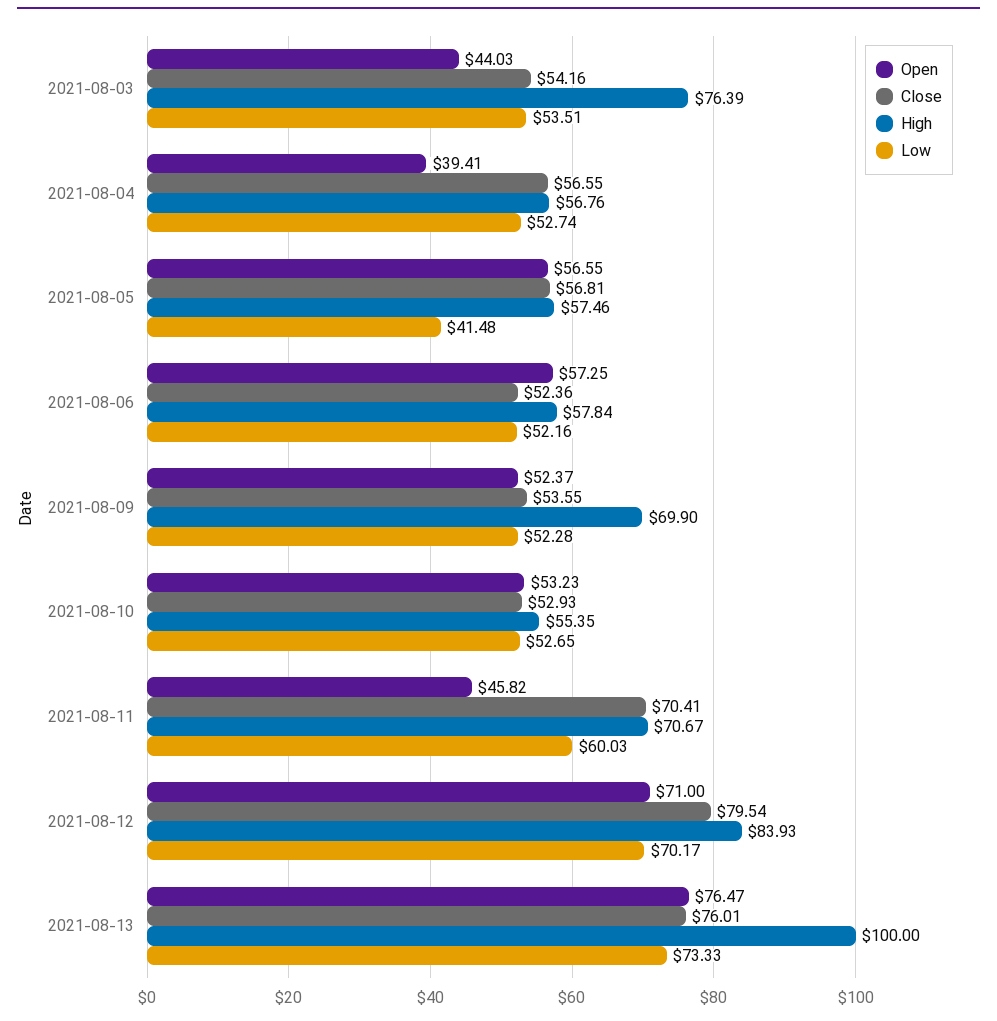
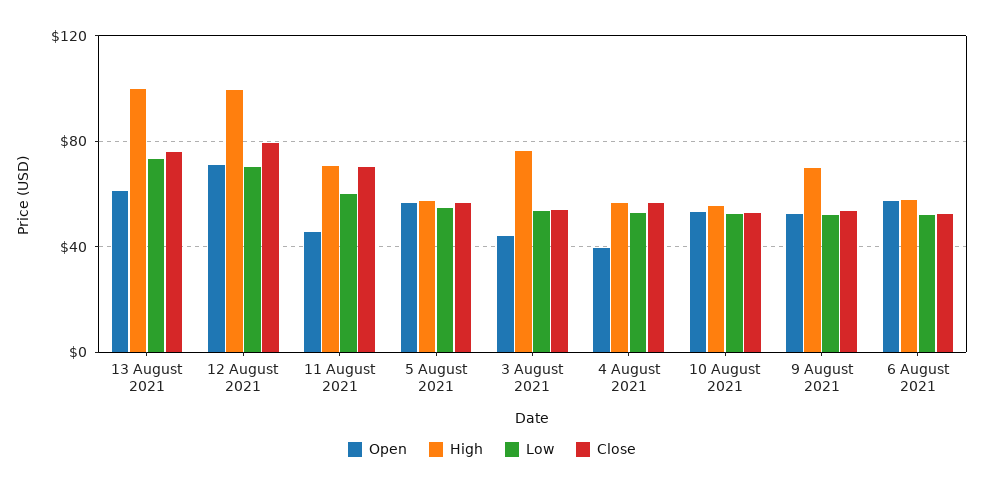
Low, 2021-08-05: 41.48 -> 55
High, 2021-08-12: 83.93 -> 100
Open, 2021-08-13: 76.47 -> 60

